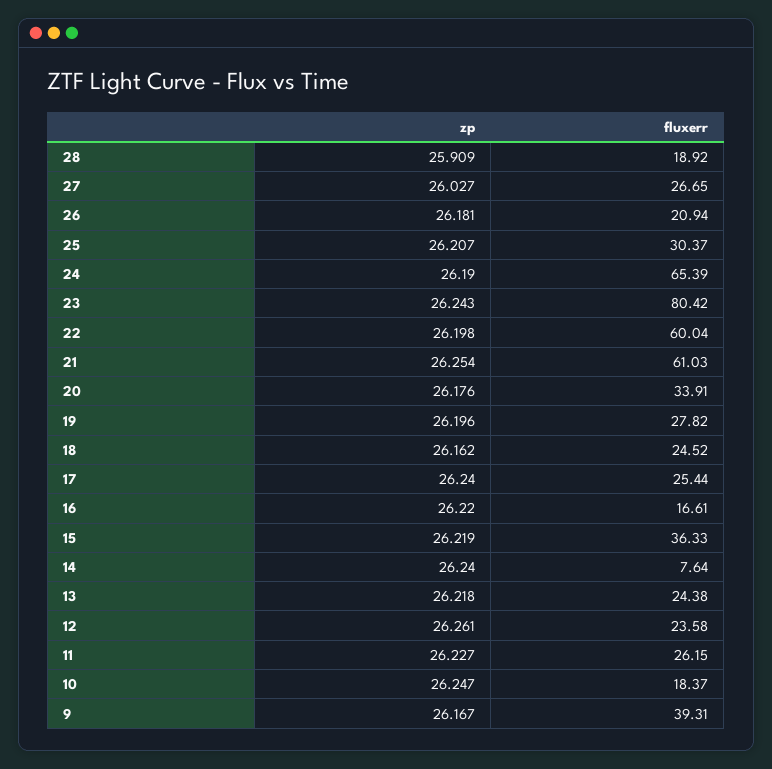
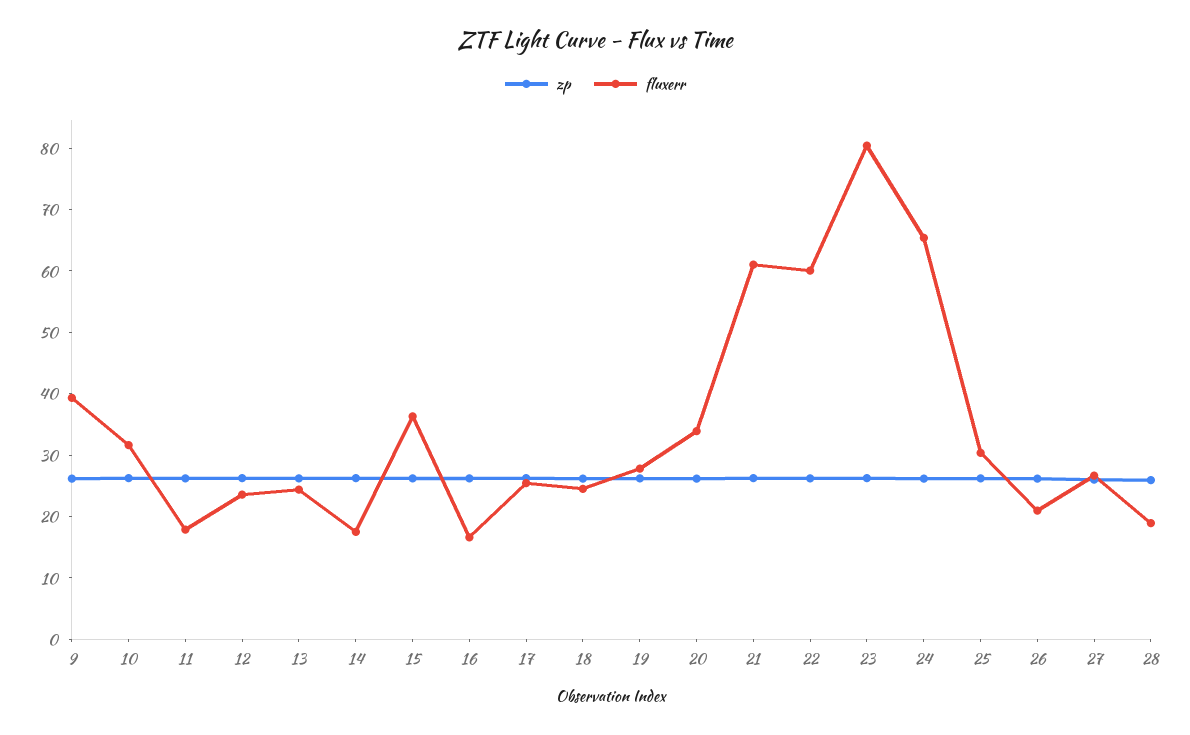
fluxerr, 14: 7.64 -> 18
fluxerr, 11: 26.15 -> 18
fluxerr, 10: 18.37 -> 32

